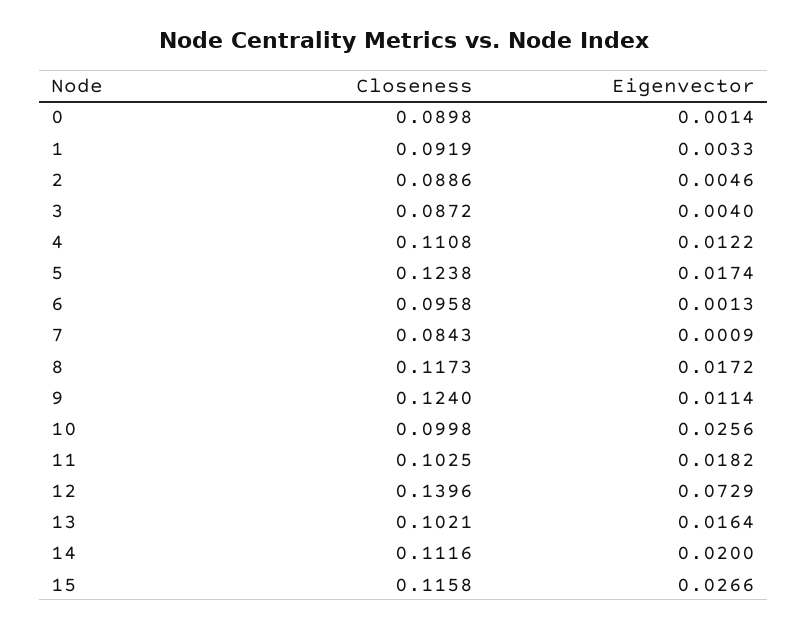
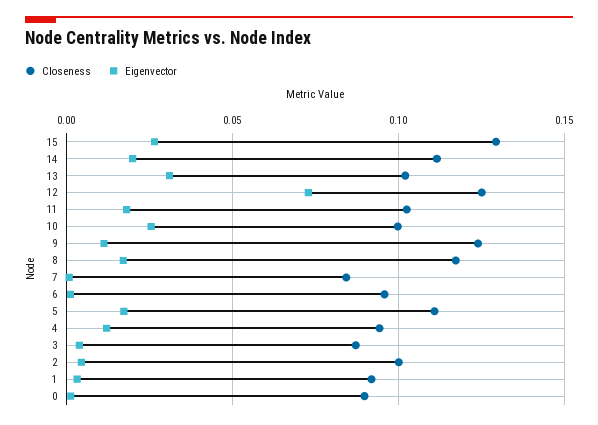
Closeness, 2: 0.0886 -> 0.1
Closeness, 4: 0.1108 -> 0.095
Closeness, 5: 0.1238 -> 0.11
Closeness, 12: 0.1396 -> 0.125
Eigenvector, 13: 0.0164 -> 0.03
Closeness, 15: 0.1158 -> 0.13

